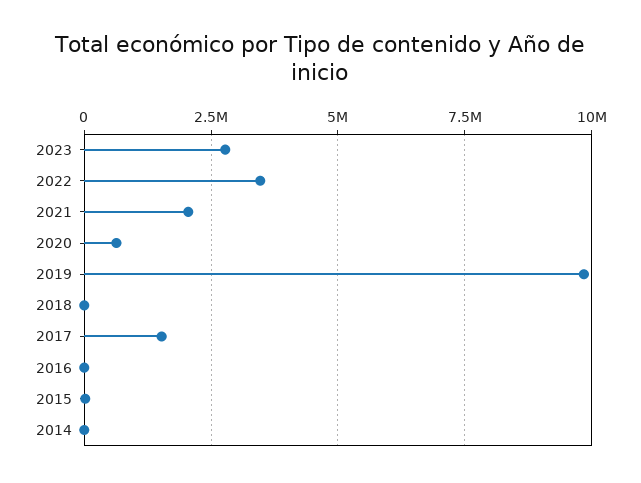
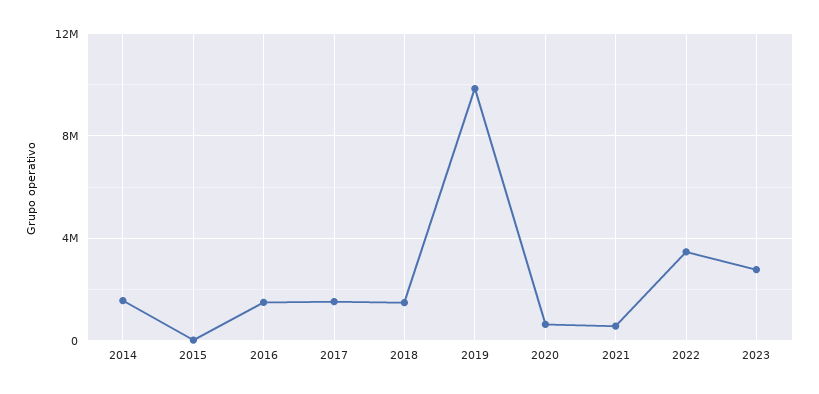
2021: 2000000 -> 500000
2018: 0 -> 1500000
2016: 0 -> 1500000
2014: 0 -> 1500000

